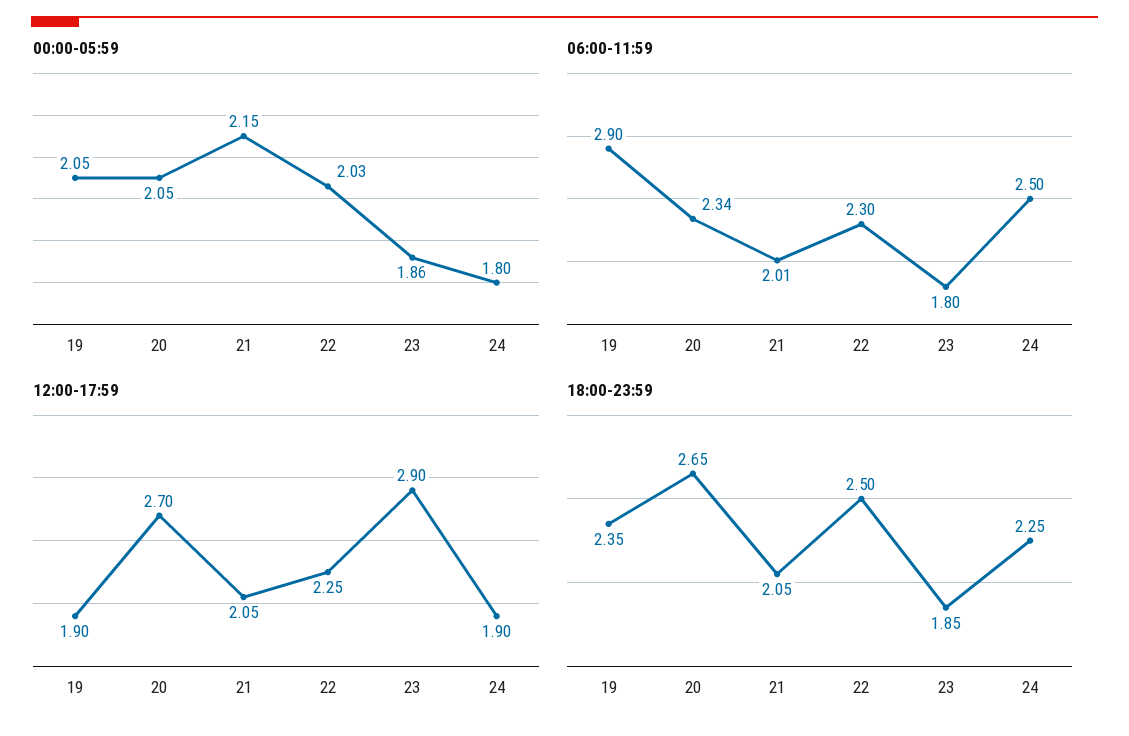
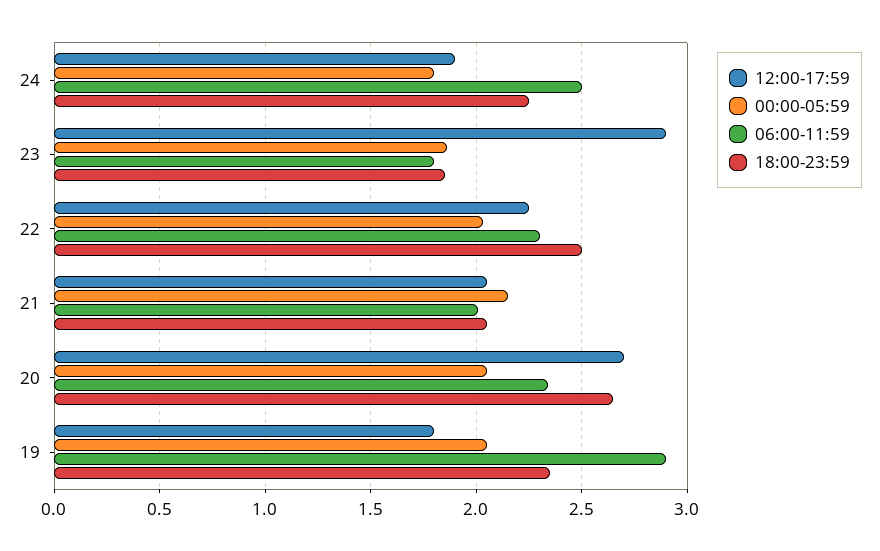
12:00-17:59, 19: 1.9 -> 1.8

